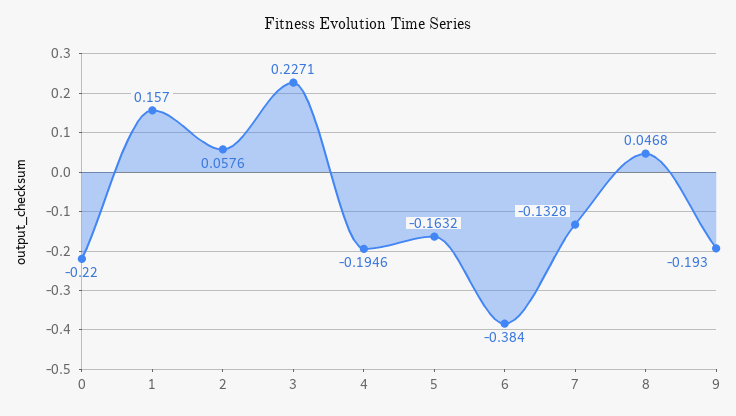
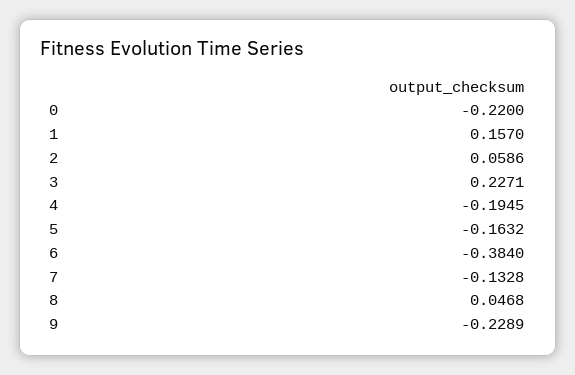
2: 0.0576 -> 0.0586
4: -0.1946 -> -0.1945
9: -0.193 -> -0.2289

